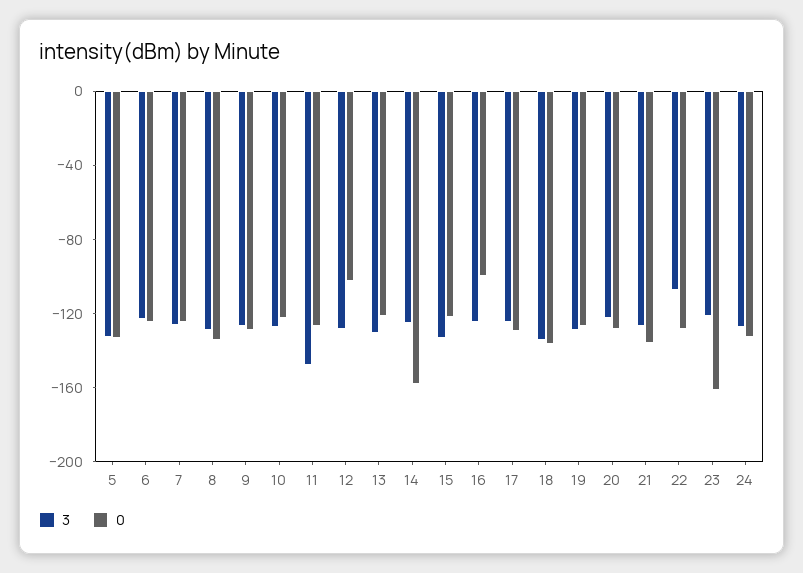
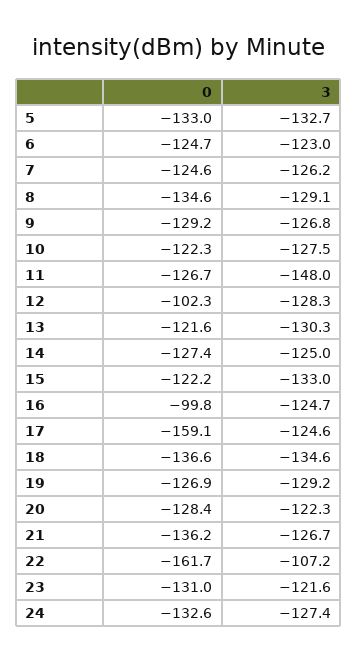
0, 14: -160 -> -127.4
0, 17: -130 -> -159.1
0, 22: -130 -> -161.7
0, 23: -160 -> -131

